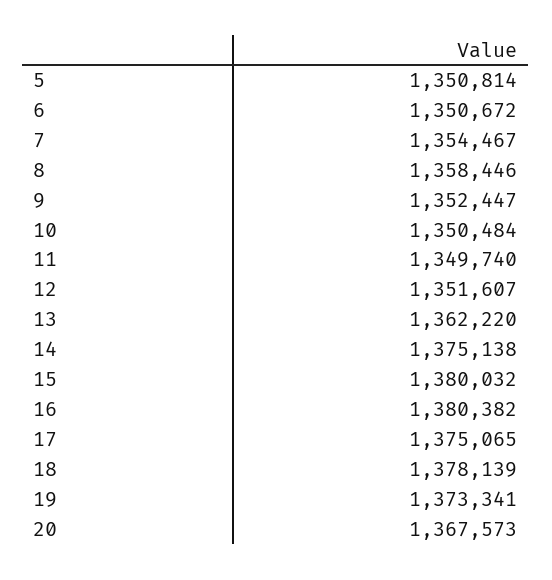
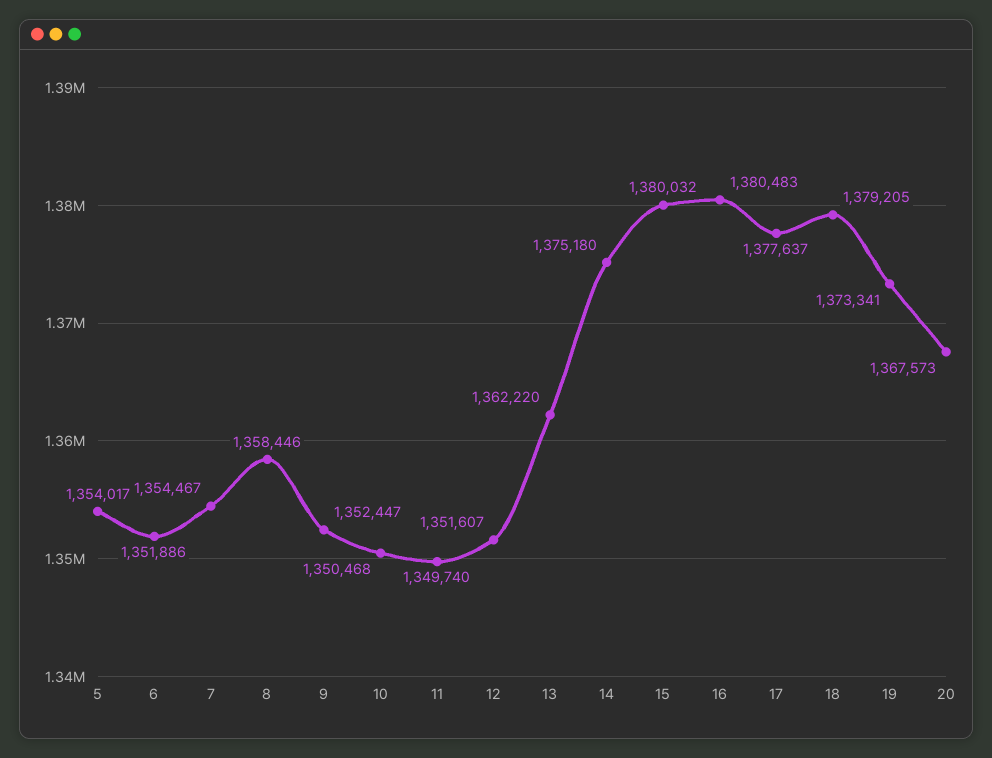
5: 1350814 -> 1354017
6: 1350672 -> 1351886
10: 1350484 -> 1350468
14: 1375138 -> 1375180
16: 1380382 -> 1380483
17: 1375065 -> 1377637
18: 1378139 -> 1379205

